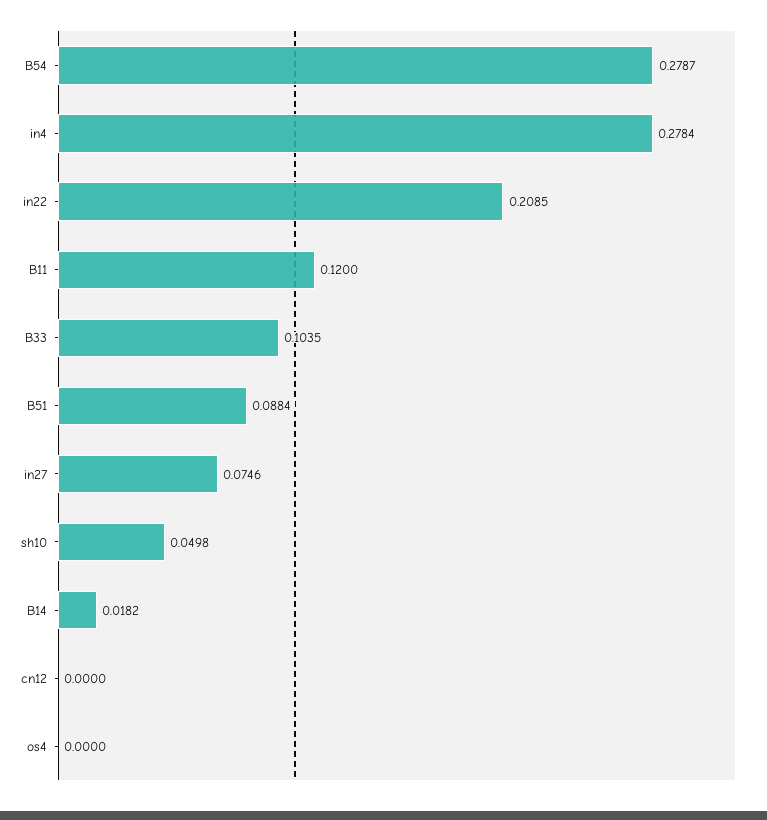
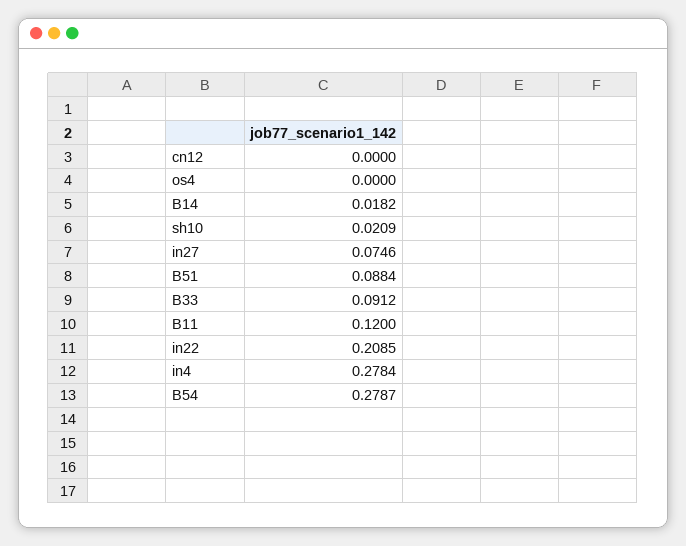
B33: 0.1035 -> 0.0912
sh10: 0.0498 -> 0.0209

